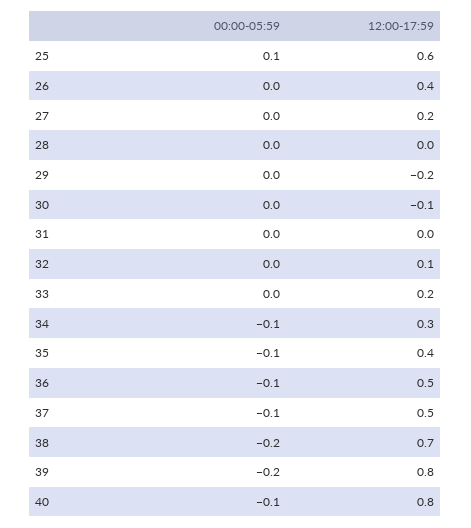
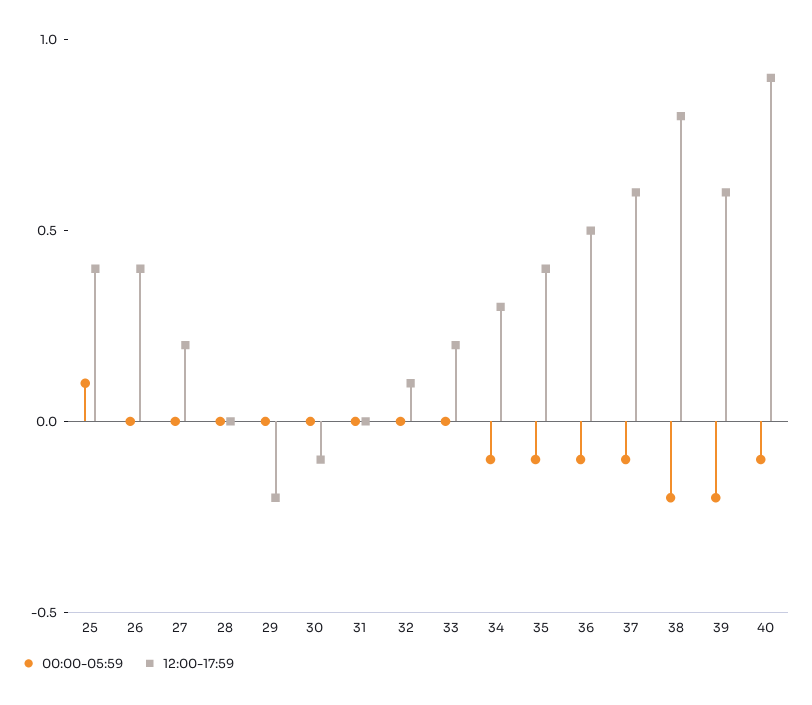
12:00-17:59, 25: 0.6 -> 0.4
12:00-17:59, 37: 0.5 -> 0.6
12:00-17:59, 38: 0.7 -> 0.8
12:00-17:59, 39: 0.8 -> 0.6
12:00-17:59, 40: 0.8 -> 0.9

